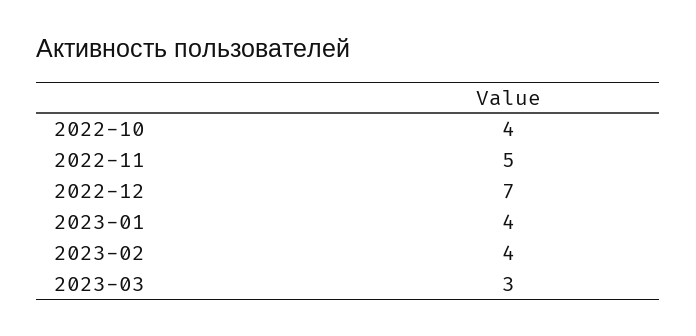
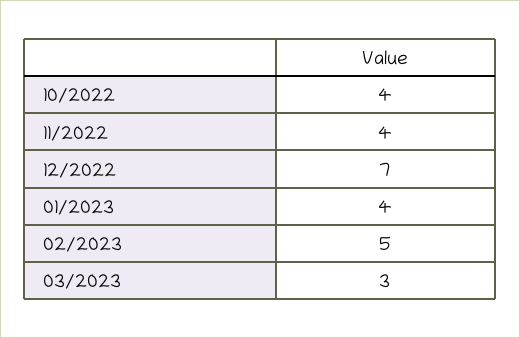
2022-11: 5 -> 4
2023-02: 4 -> 5

